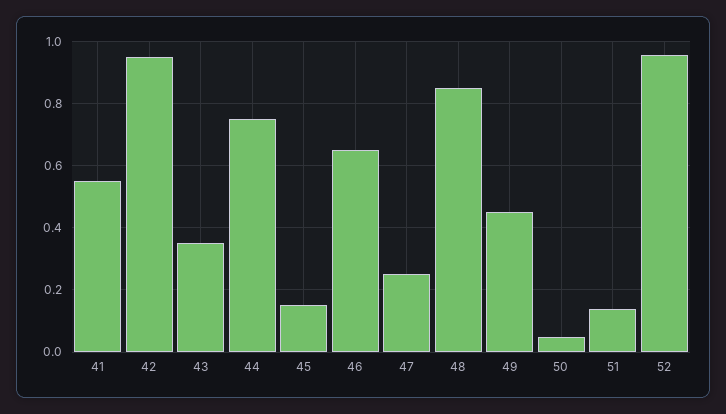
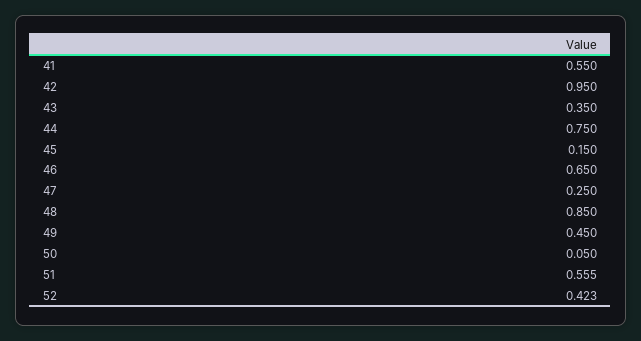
51: 0.14 -> 0.555
52: 0.96 -> 0.423

